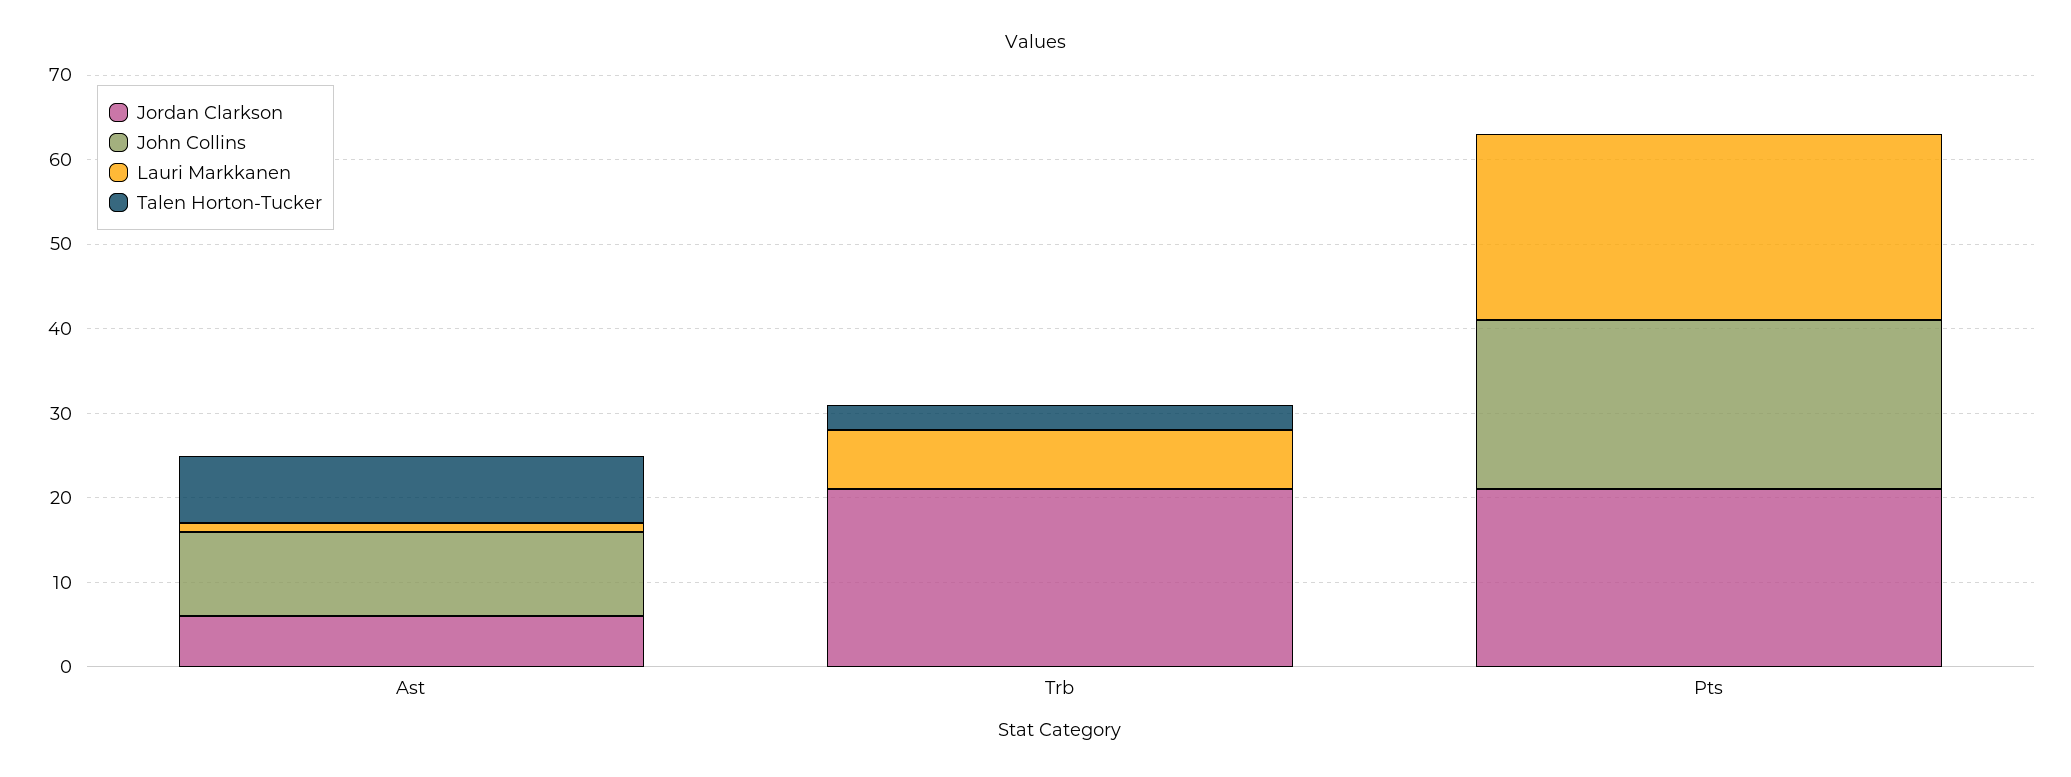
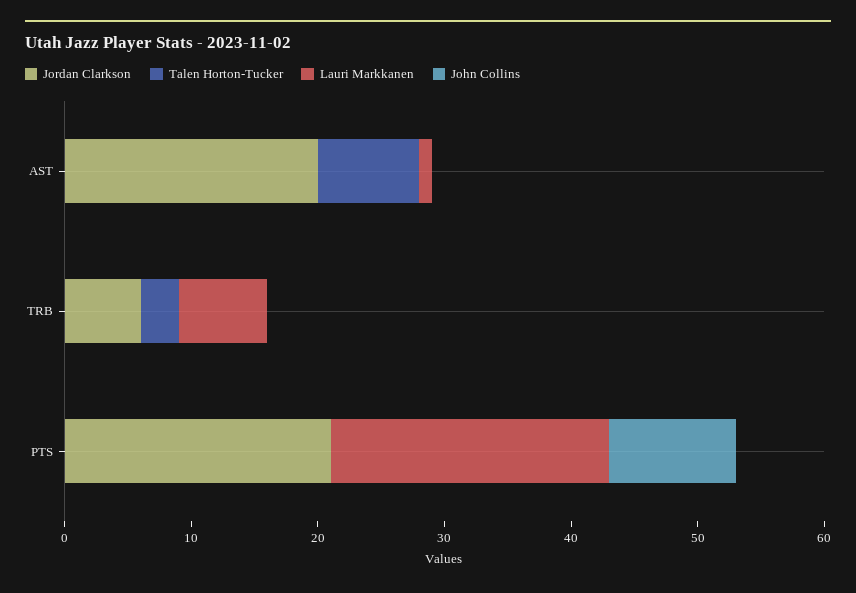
Jordan Clarkson, Ast: 6 -> 20
John Collins, Ast: 10 -> 0
Jordan Clarkson, Trb: 21 -> 6
John Collins, Pts: 20 -> 10

